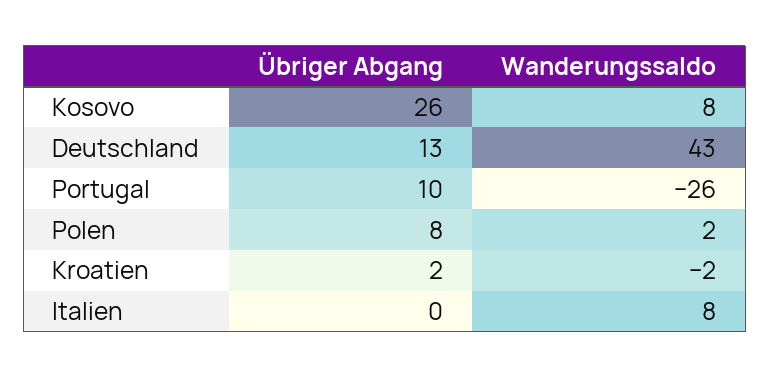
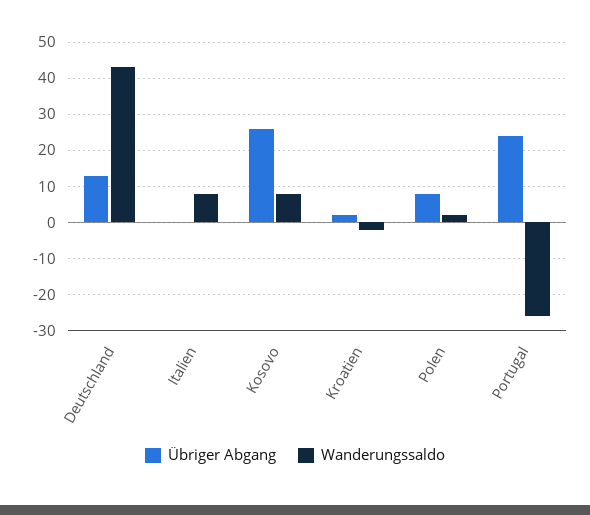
Übriger Abgang, Portugal: 10 -> 25

